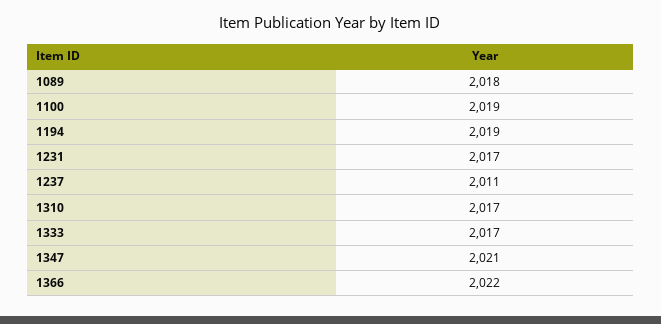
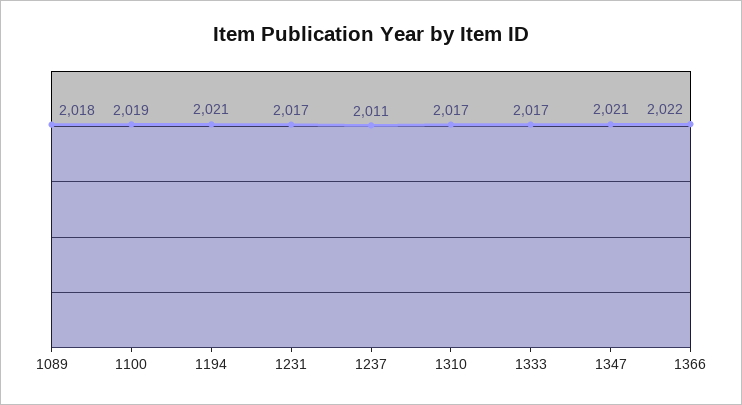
1194: 2019 -> 2021

